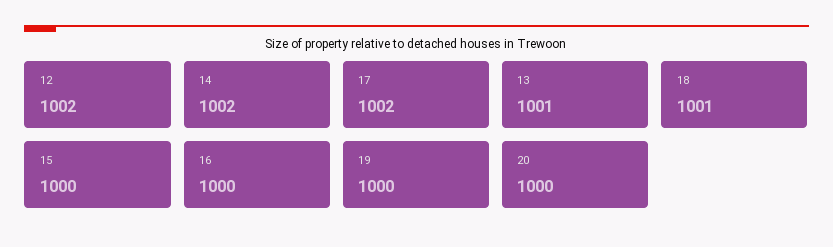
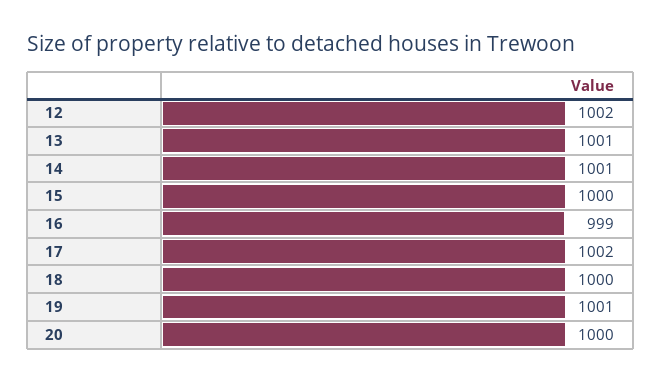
14: 1002 -> 1001
18: 1001 -> 1000
16: 1000 -> 999
19: 1000 -> 1001

